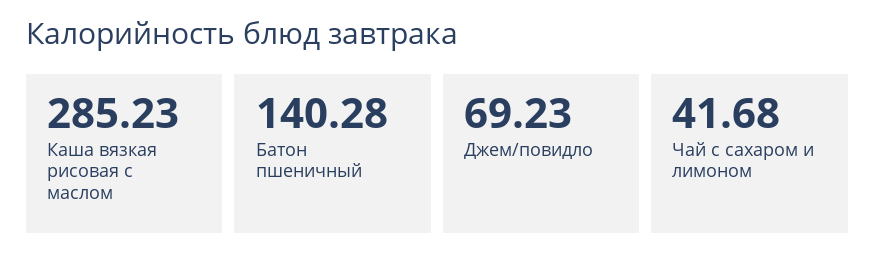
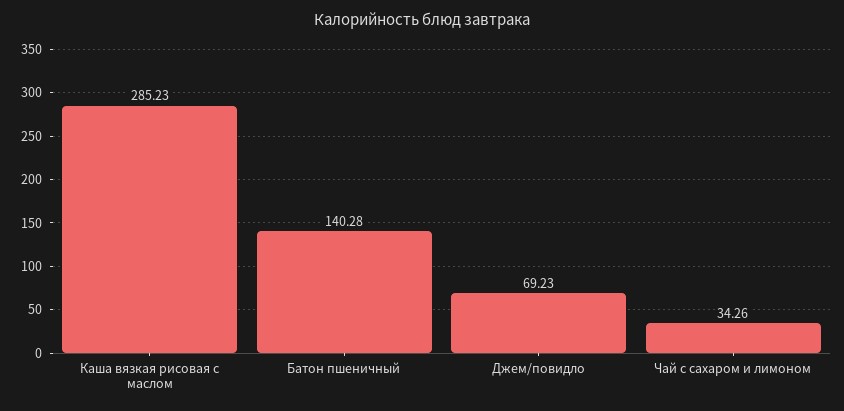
Чай с сахаром и лимоном: 41.68 -> 34.26

